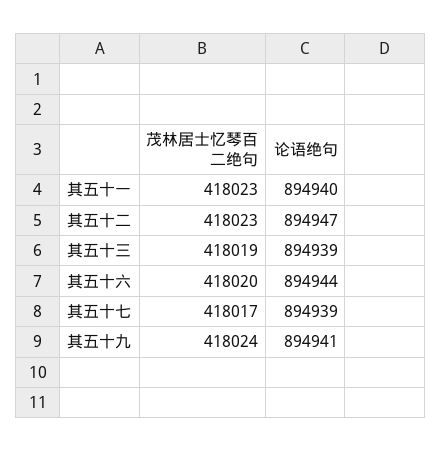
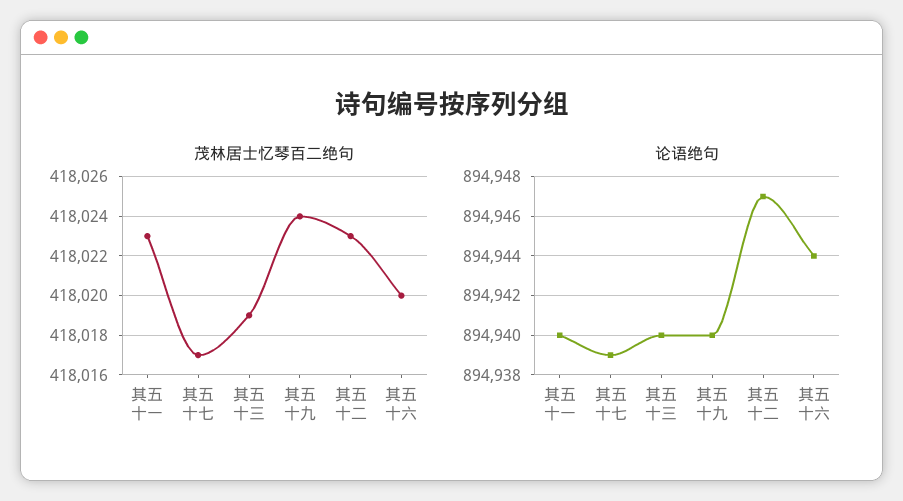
论语绝句, 其五十三: 894939 -> 894940
论语绝句, 其五十九: 894941 -> 894940

